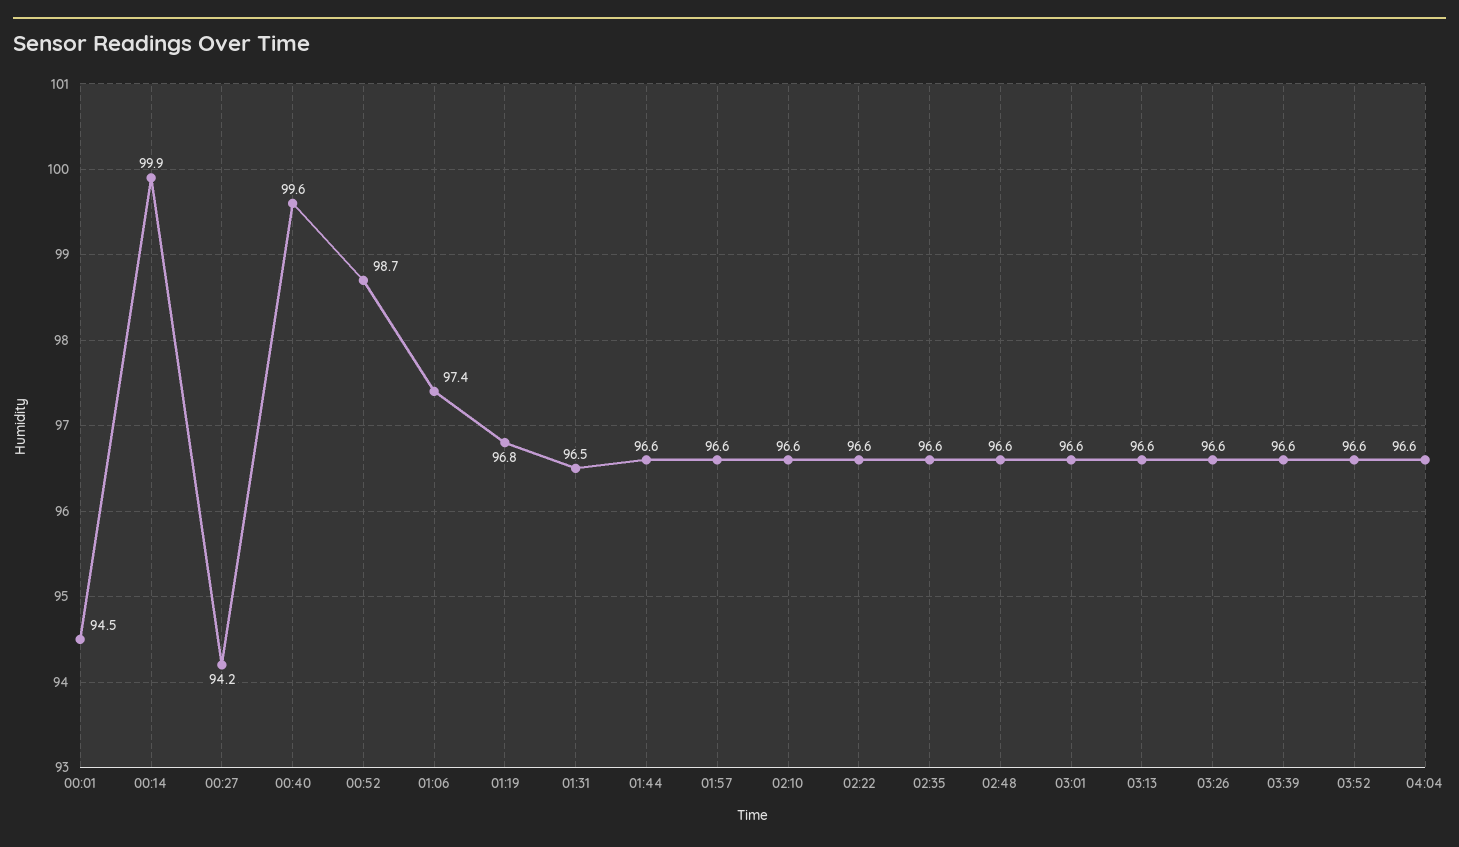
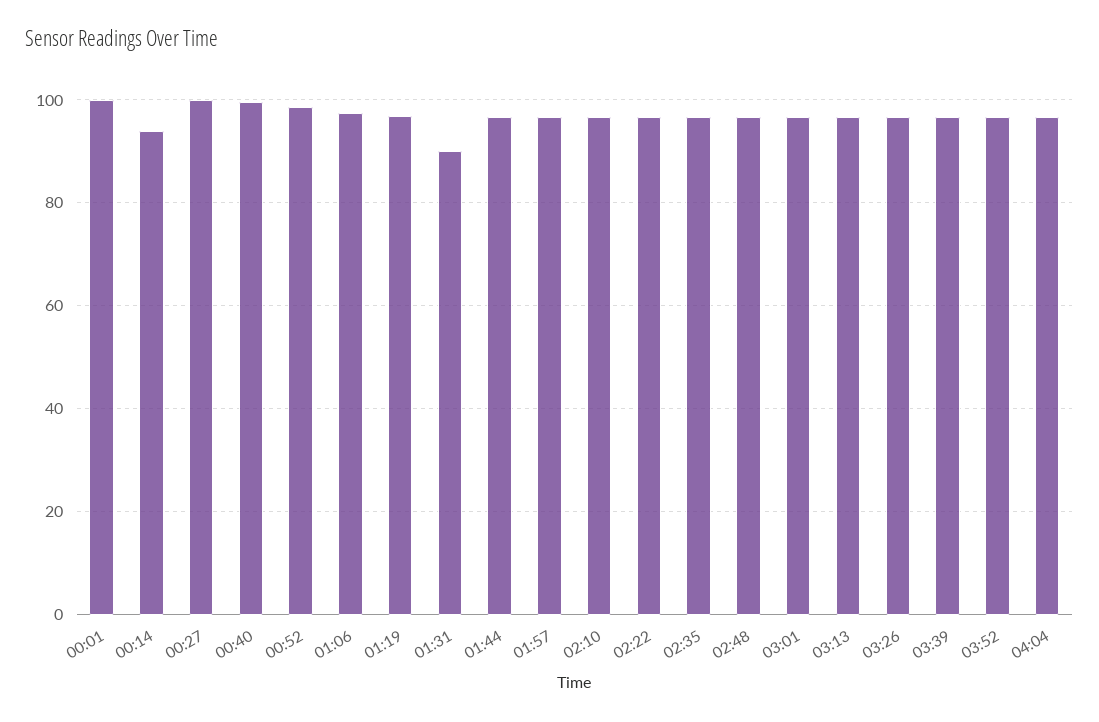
00:01: 94.5 -> 100
00:14: 99.9 -> 94
00:27: 94.2 -> 100
01:31: 96.5 -> 90

